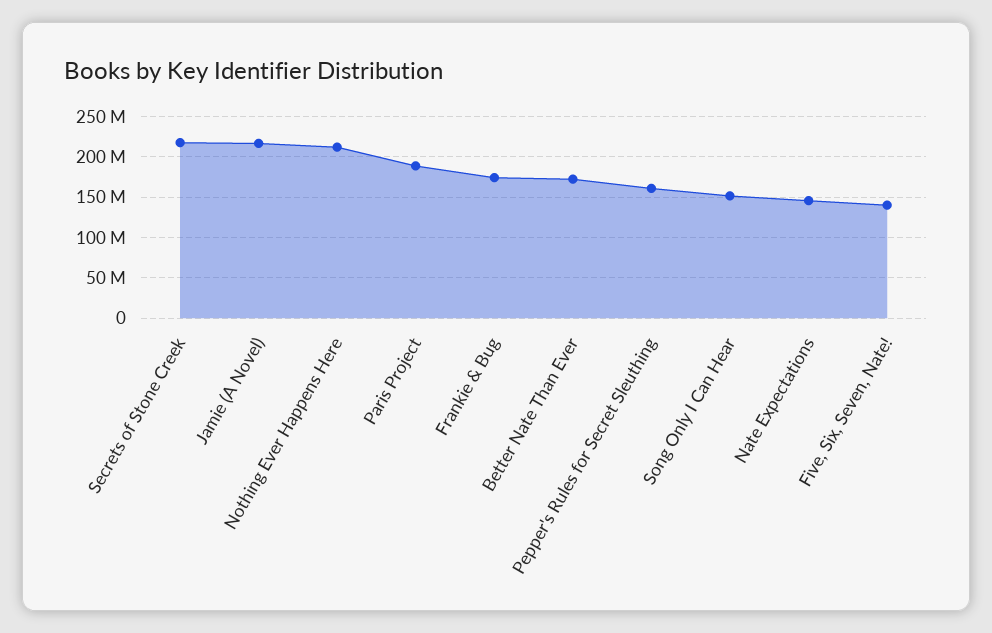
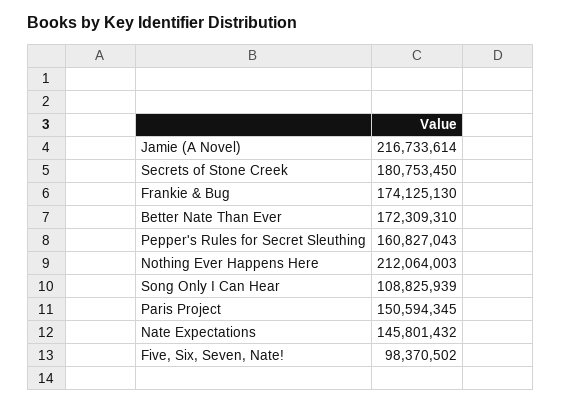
Secrets of Stone Creek: 220000000 -> 180753450
Paris Project: 190000000 -> 150594345
Song Only I Can Hear: 150000000 -> 108825939
Five, Six, Seven, Nate!: 140000000 -> 98370502

